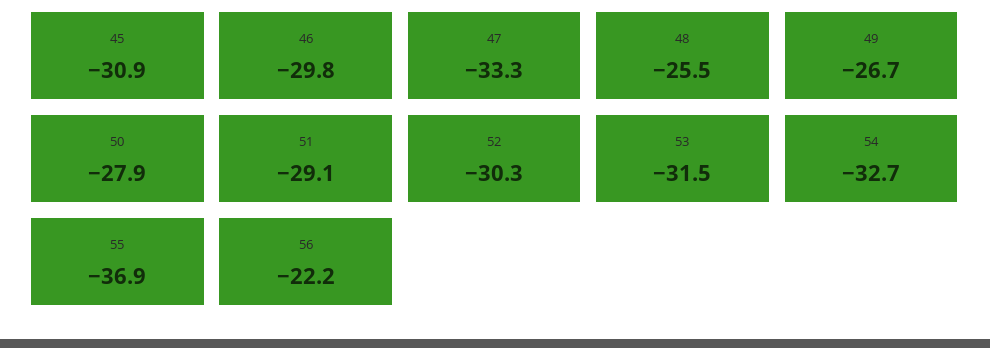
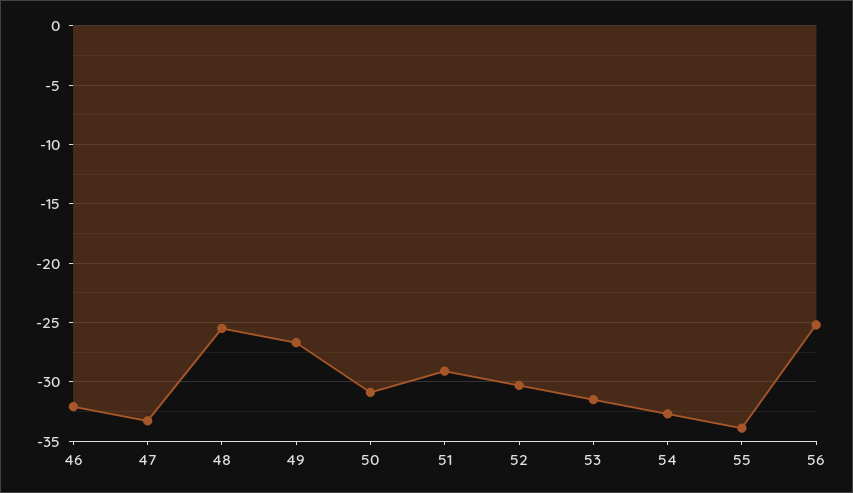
45: -30.9 -> none
46: -29.8 -> -32
50: -27.9 -> -31
55: -36.9 -> -34
56: -22.2 -> -25

